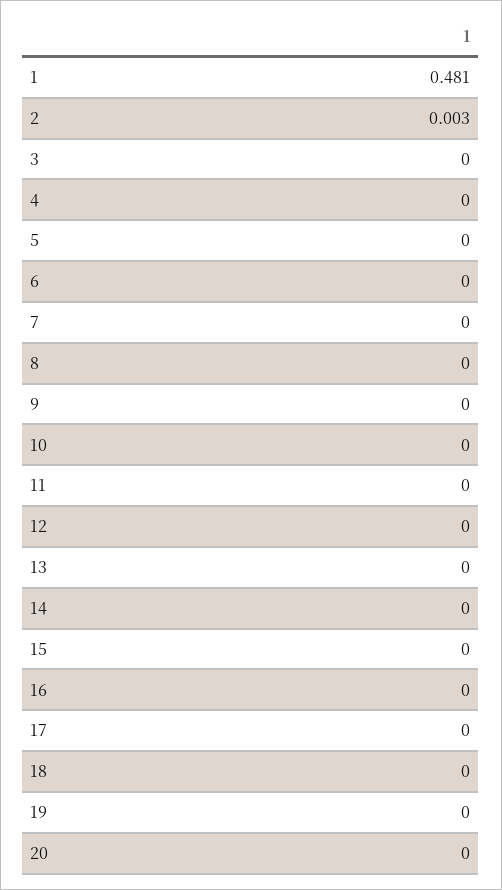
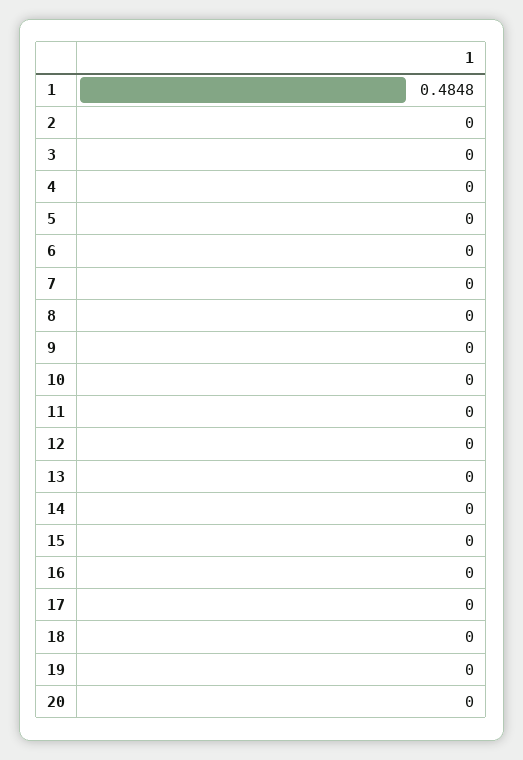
1: 0.481 -> 0.4848
2: 0.003 -> 0

